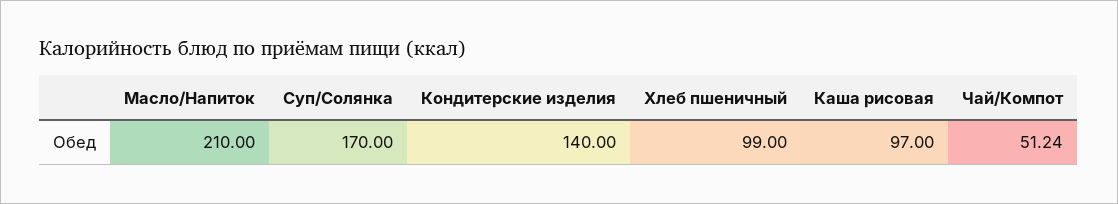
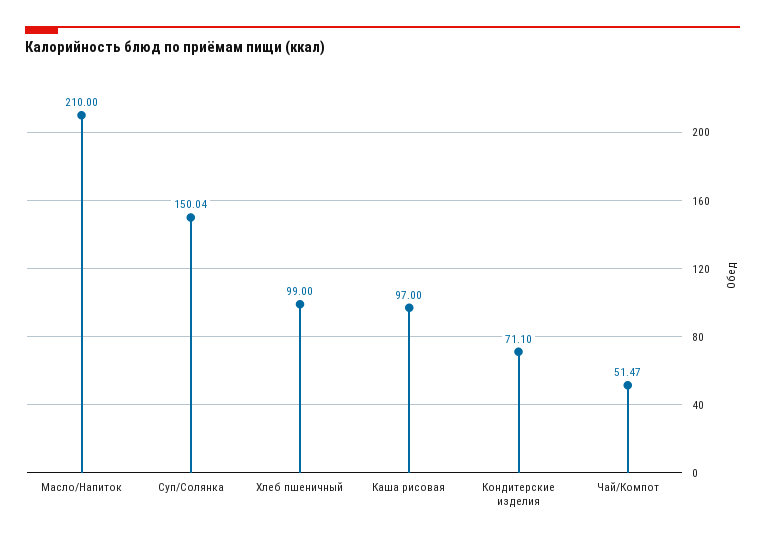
Суп/Солянка: 170 -> 150.04
Кондитерские изделия: 140 -> 71.1
Чай/Компот: 51.24 -> 51.47

